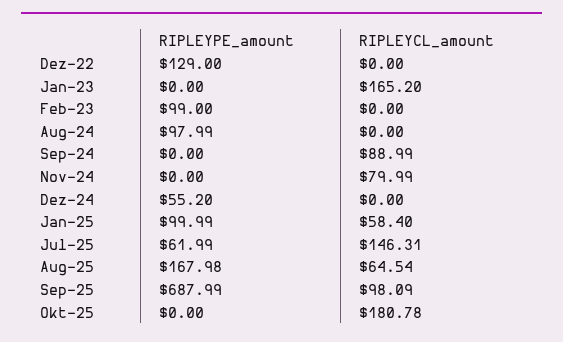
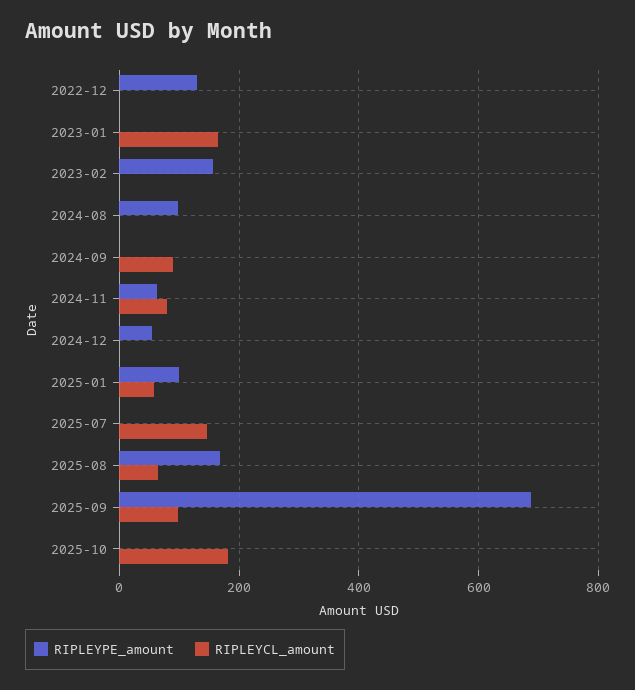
RIPLEYPE_amount, Feb-23: 99 -> 160
RIPLEYPE_amount, Nov-24: 0 -> 60
RIPLEYPE_amount, Jul-25: 61.99 -> 0

